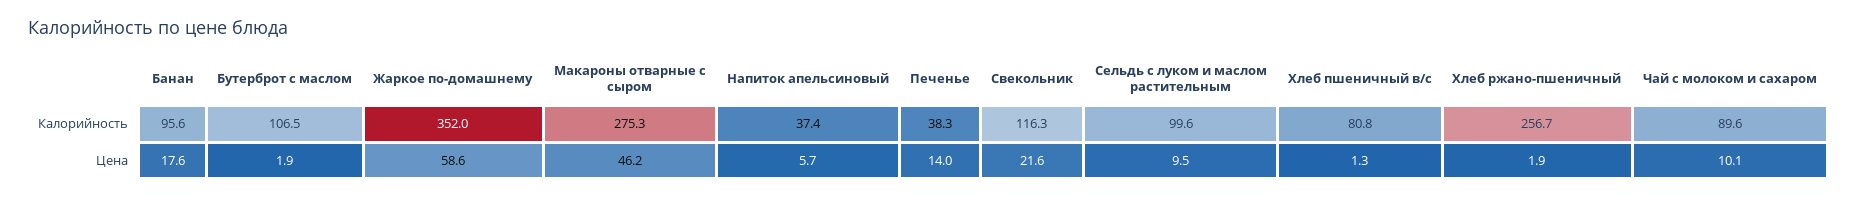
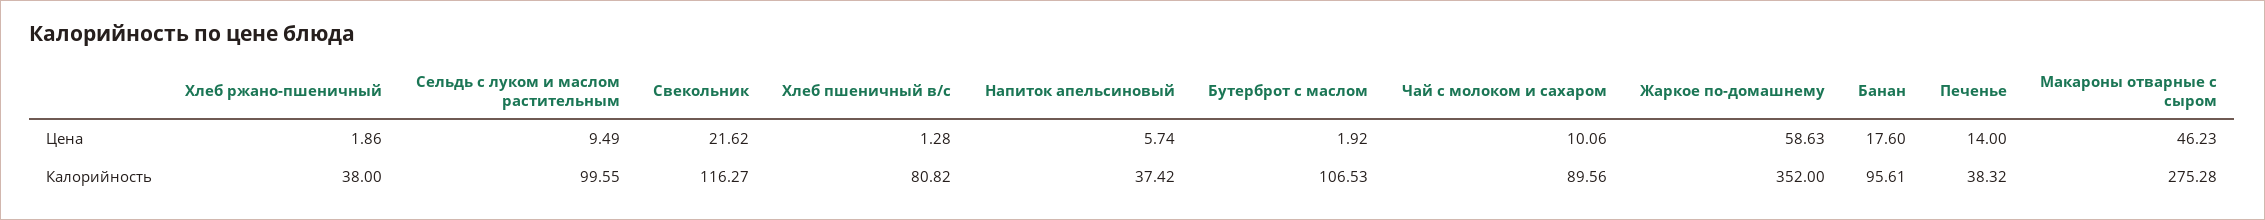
Хлеб ржано-пшеничный, Калорийность: 256.7 -> 38

